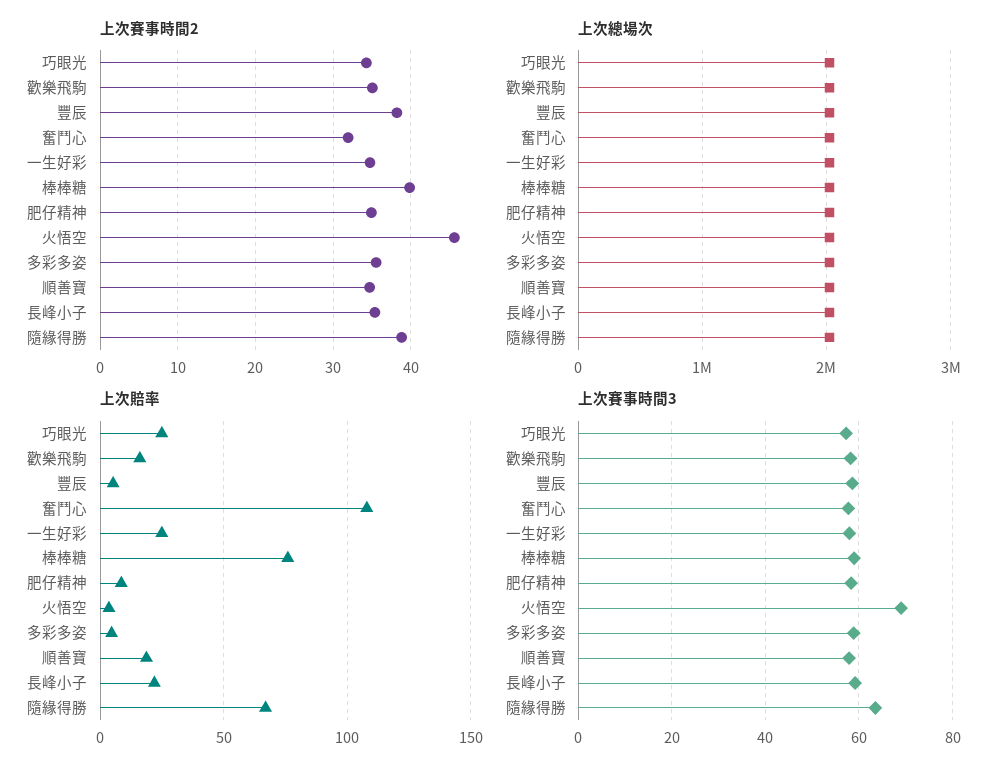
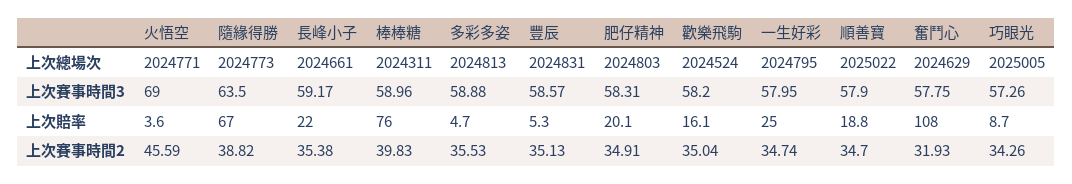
上次賽事時間2, 豐辰: 38 -> 35.13
上次賠率, 巧眼光: 25 -> 8.7
上次賠率, 肥仔精神: 10 -> 20.1

